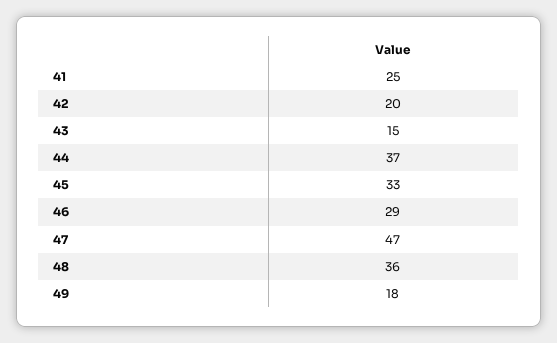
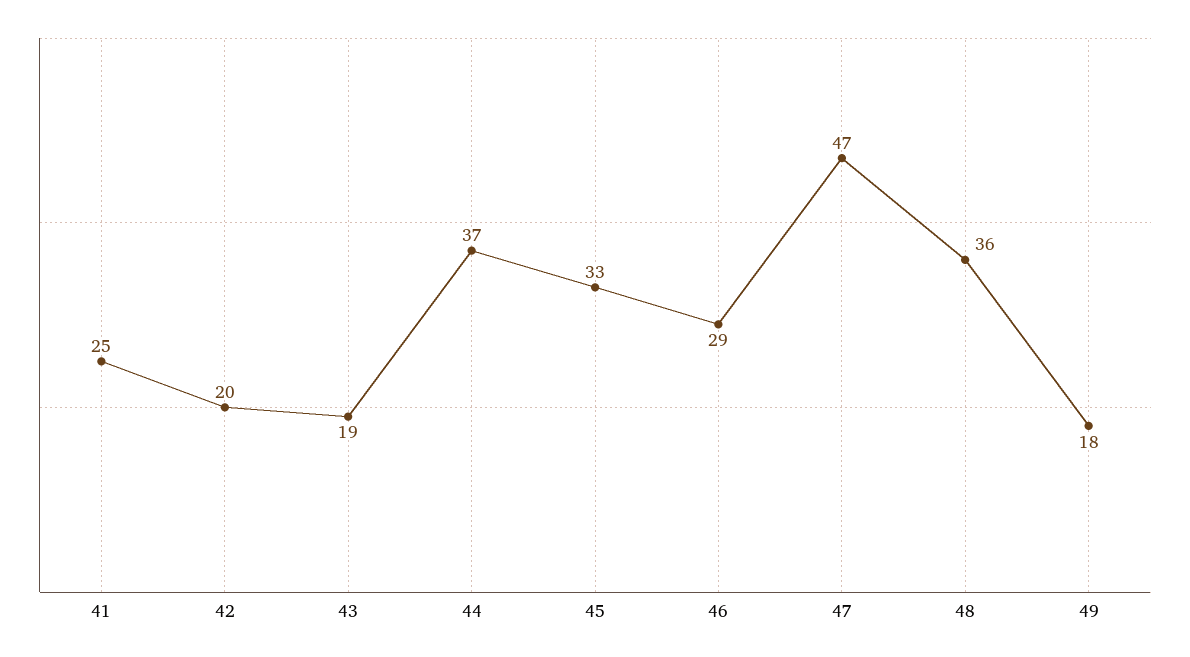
43: 15 -> 19

